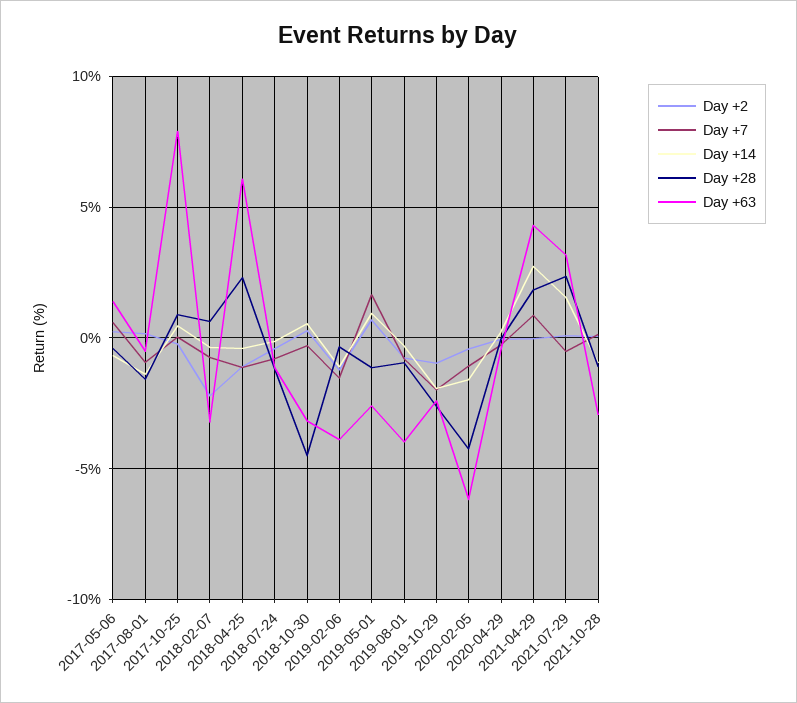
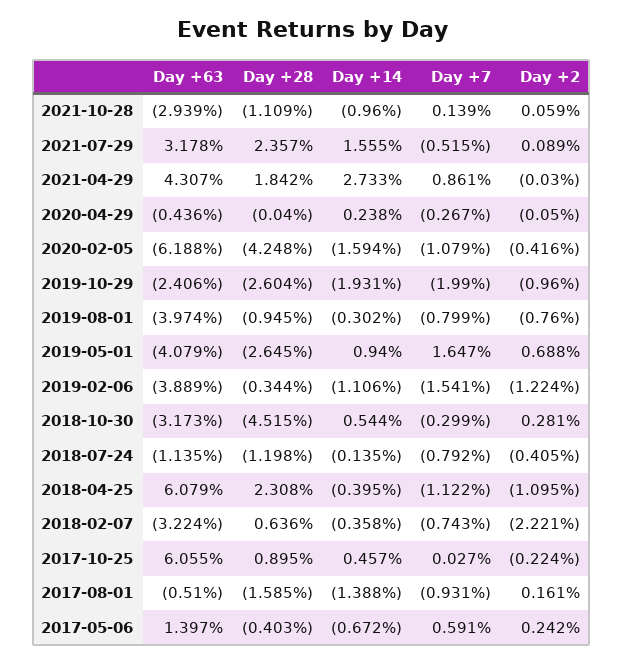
Day +63, 2017-10-25: 8 -> 6.055
Day +28, 2019-05-01: -1 -> -2.645
Day +63, 2019-05-01: -2.5 -> -4.079

